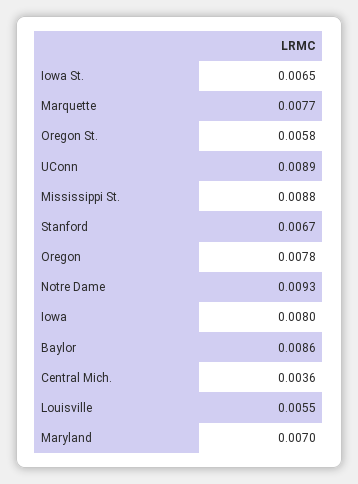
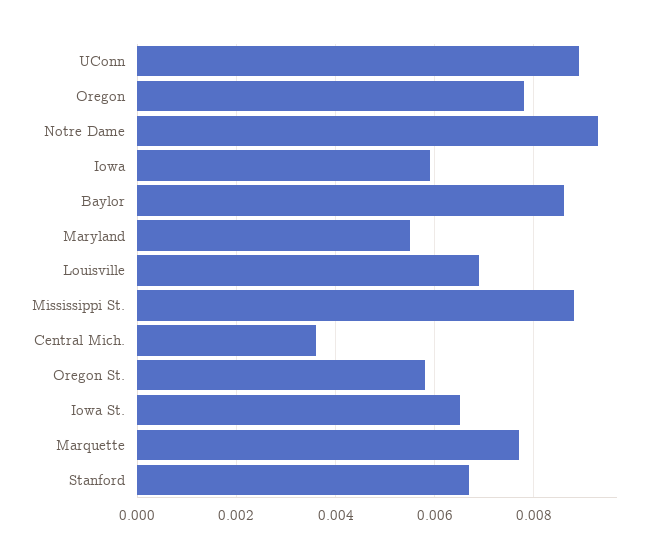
Iowa: 0.008 -> 0.006
Louisville: 0.0055 -> 0.007
Maryland: 0.007 -> 0.0055

